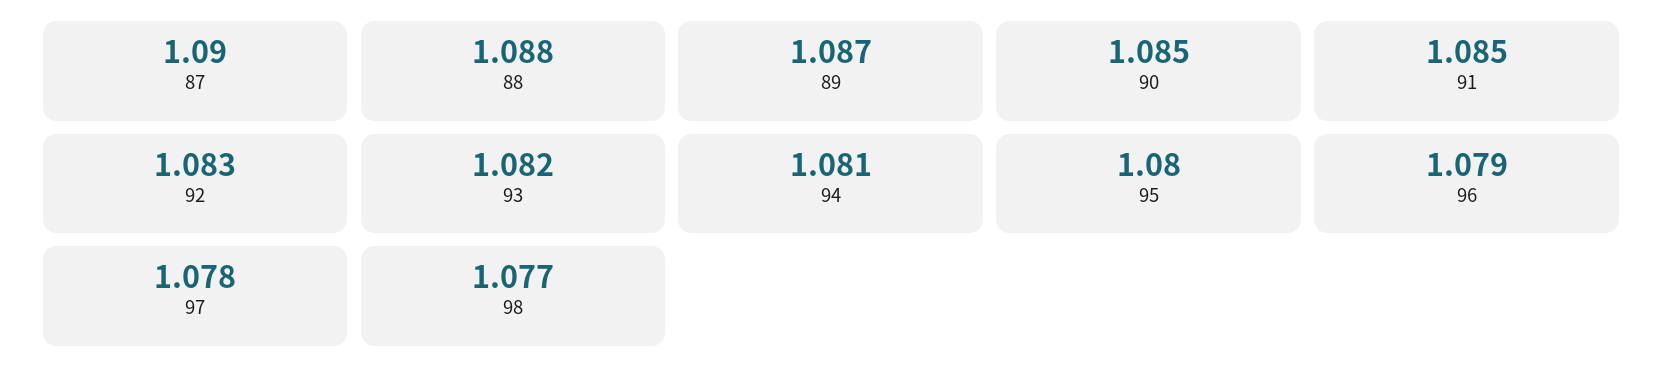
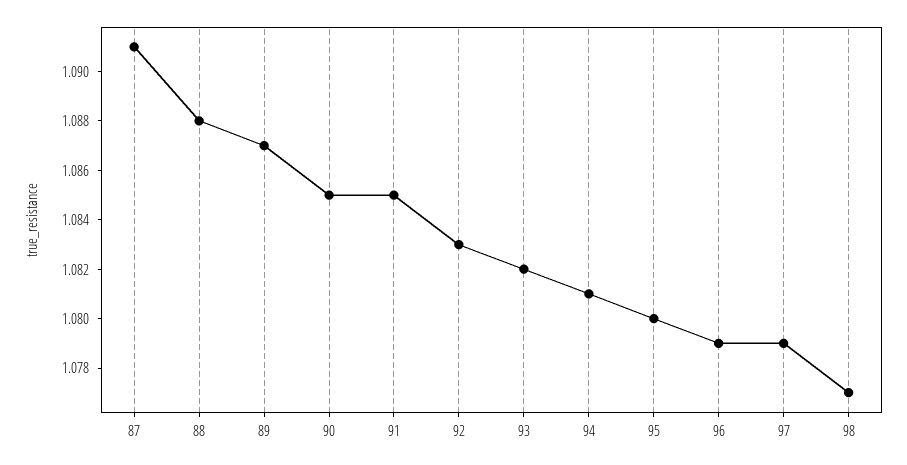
87: 1.09 -> 1.091
97: 1.078 -> 1.079

